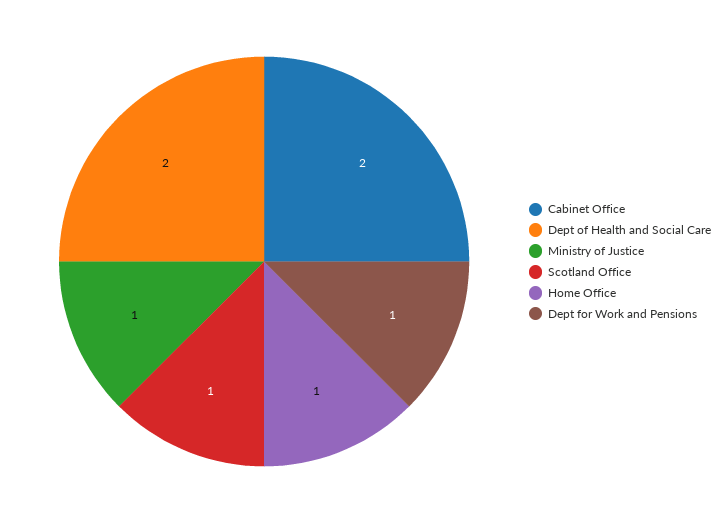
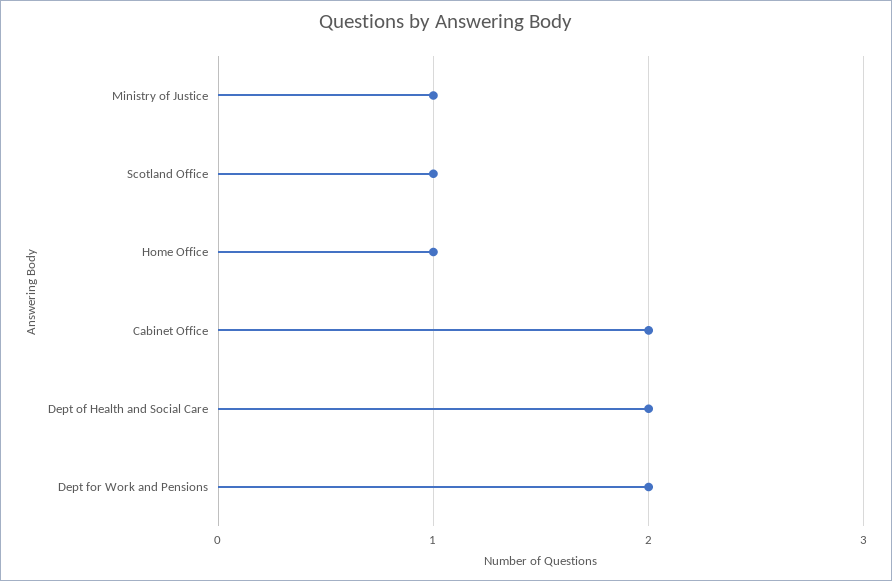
Dept for Work and Pensions: 1 -> 2

